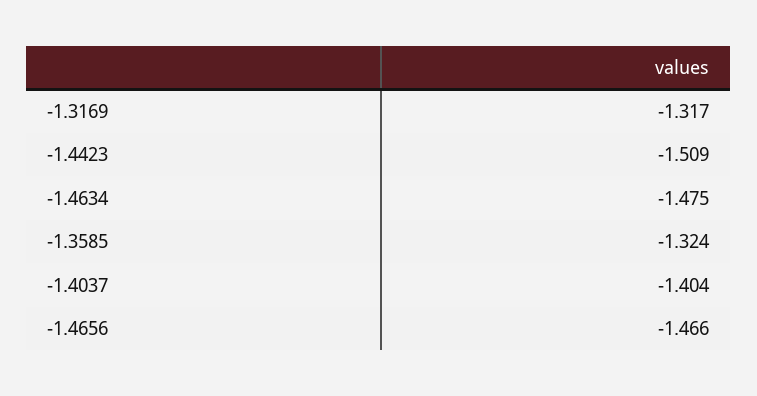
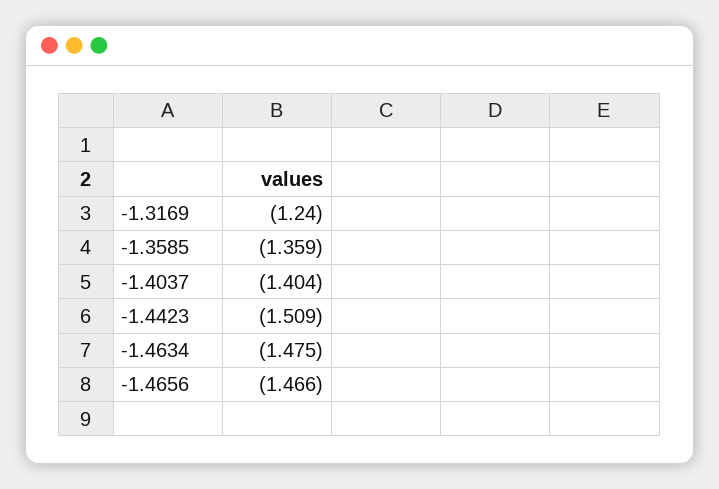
-1.3169: -1.317 -> -1.24
-1.3585: -1.324 -> -1.359

